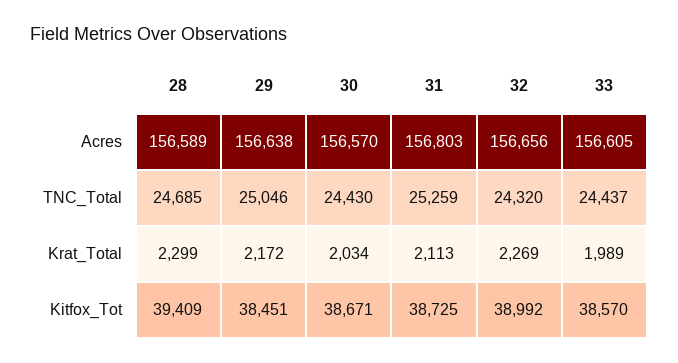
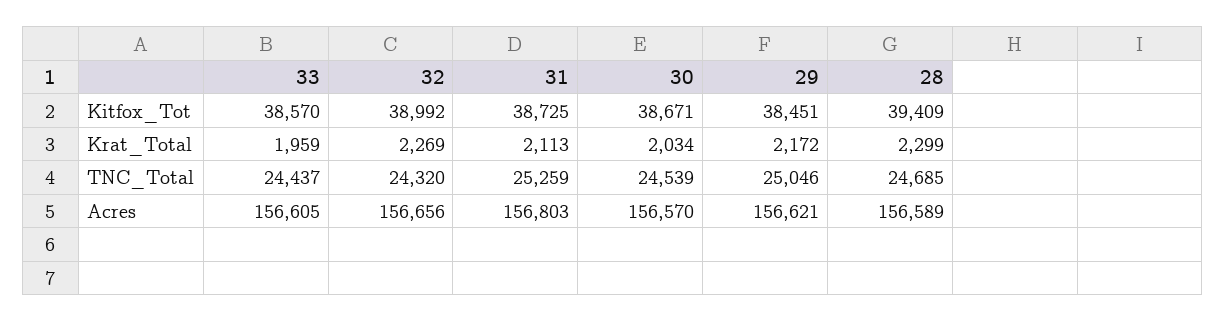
29, Acres: 156638 -> 156621
30, TNC_Total: 24430 -> 24539
33, Krat_Total: 1989 -> 1959

